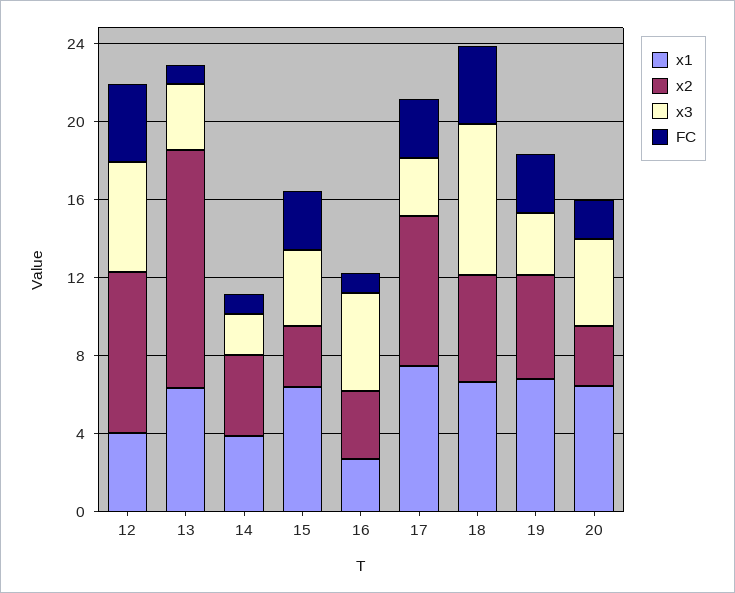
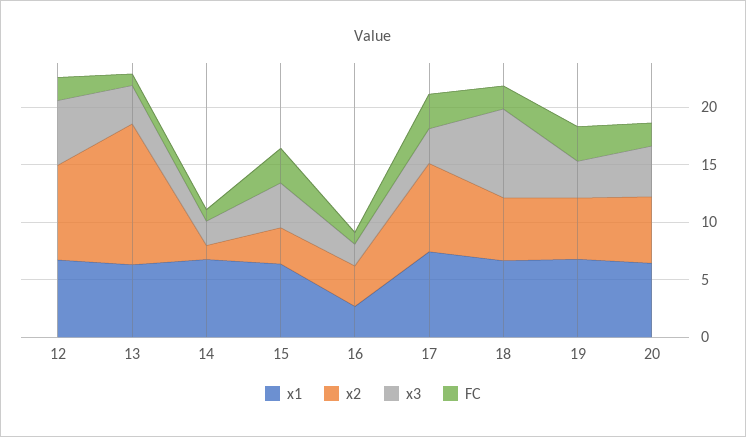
x1, 12: 4 -> 7
FC, 12: 4 -> 2
x1, 14: 4 -> 7
x2, 14: 4 -> 1
x3, 16: 5 -> 2
FC, 18: 4 -> 2
x2, 20: 3 -> 6

